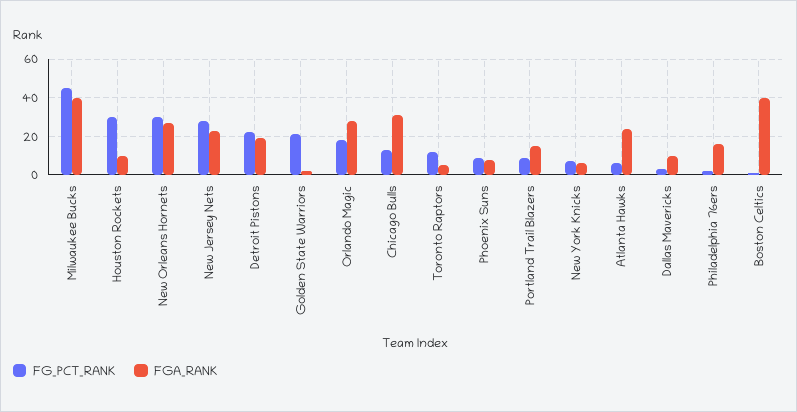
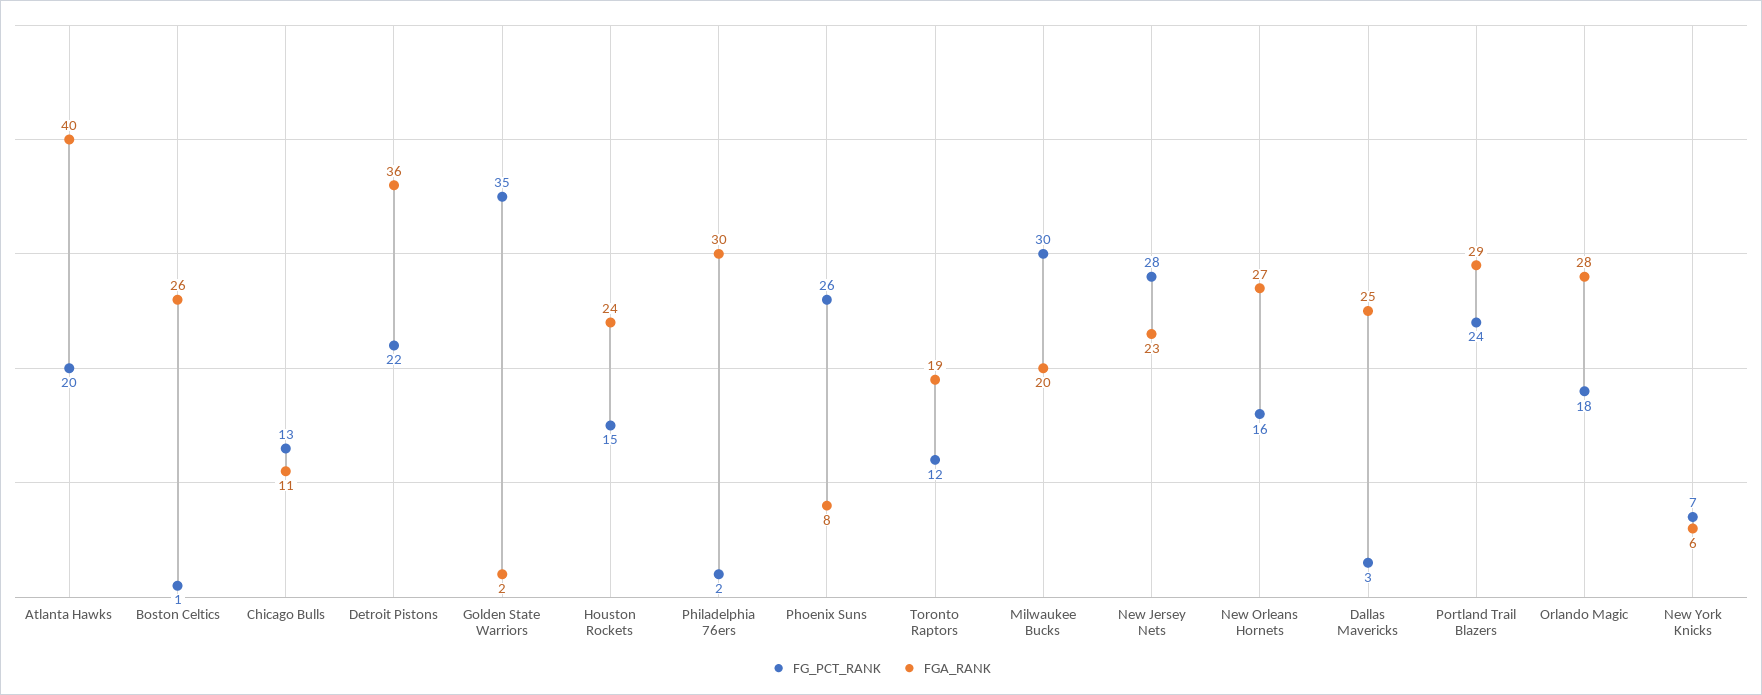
FG_PCT_RANK, Milwaukee Bucks: 45 -> 30
FGA_RANK, Milwaukee Bucks: 40 -> 20
FG_PCT_RANK, Houston Rockets: 30 -> 15
FGA_RANK, Houston Rockets: 10 -> 24
FG_PCT_RANK, New Orleans Hornets: 30 -> 16
FGA_RANK, Detroit Pistons: 20 -> 36
FG_PCT_RANK, Golden State Warriors: 20 -> 35
FGA_RANK, Chicago Bulls: 30 -> 11
FGA_RANK, Toronto Raptors: 5 -> 19
FG_PCT_RANK, Phoenix Suns: 10 -> 26
FG_PCT_RANK, Portland Trail Blazers: 10 -> 24
FGA_RANK, Portland Trail Blazers: 15 -> 29
FG_PCT_RANK, Atlanta Hawks: 5 -> 20
FGA_RANK, Atlanta Hawks: 25 -> 40
FGA_RANK, Dallas Mavericks: 10 -> 25
FGA_RANK, Philadelphia 76ers: 15 -> 30
FGA_RANK, Boston Celtics: 40 -> 26

